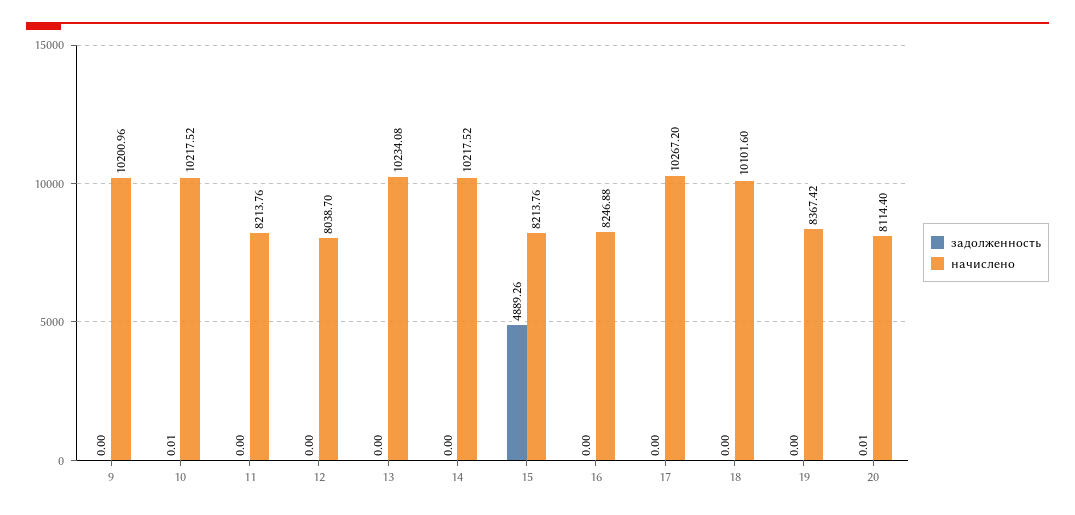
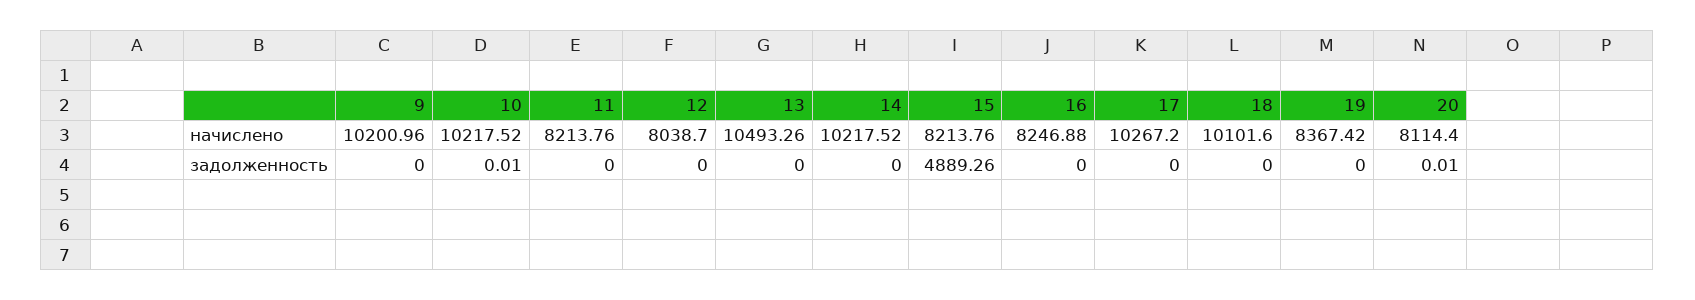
начислено, 13: 10234.08 -> 10493.26

